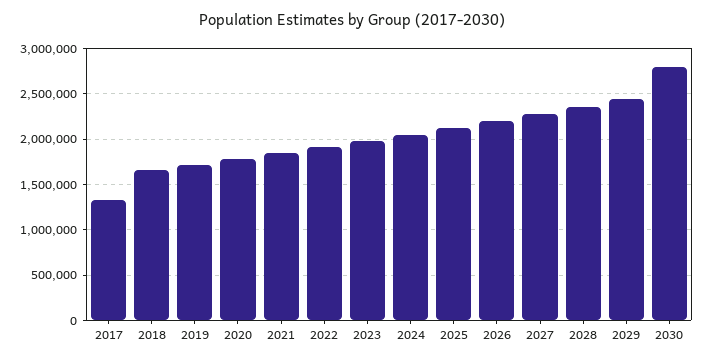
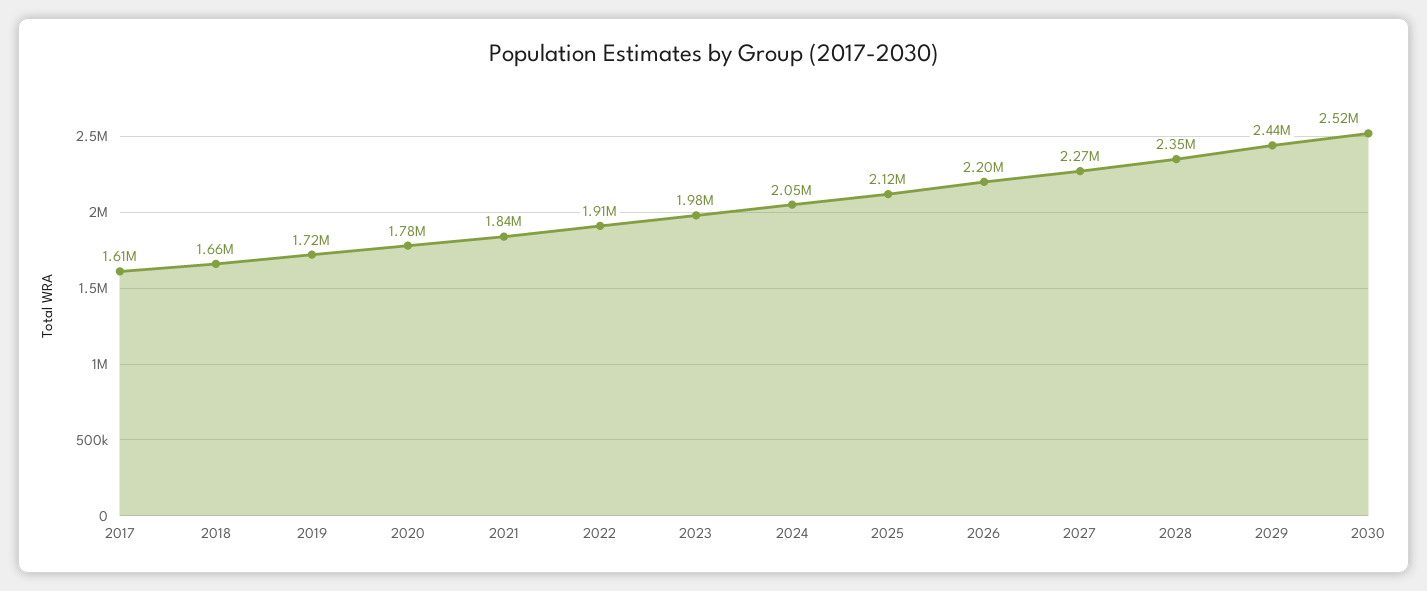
2017: 1300000 -> 1610000
2030: 2800000 -> 2520000

